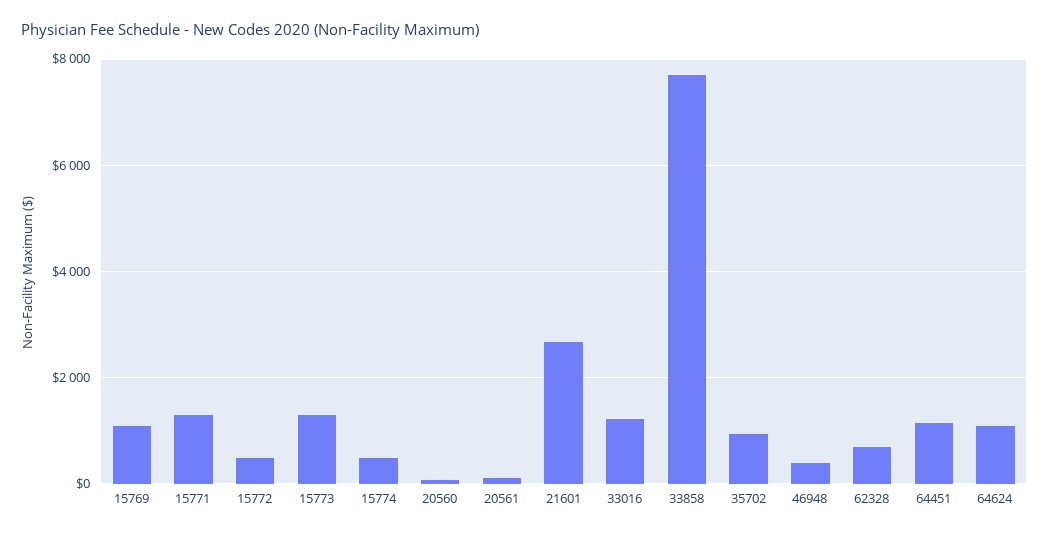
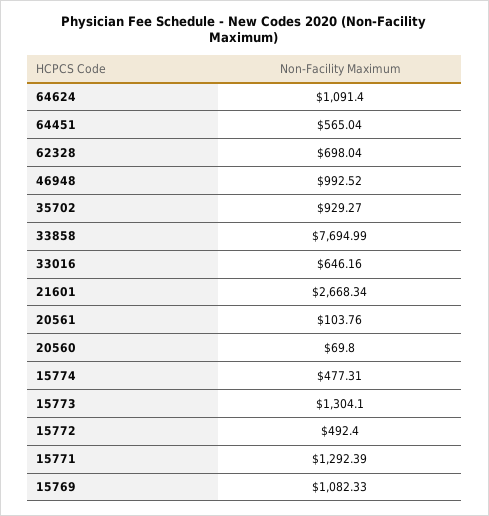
33016: 1200 -> 646.16
46948: 400 -> 992.52
64451: 1200 -> 565.04

